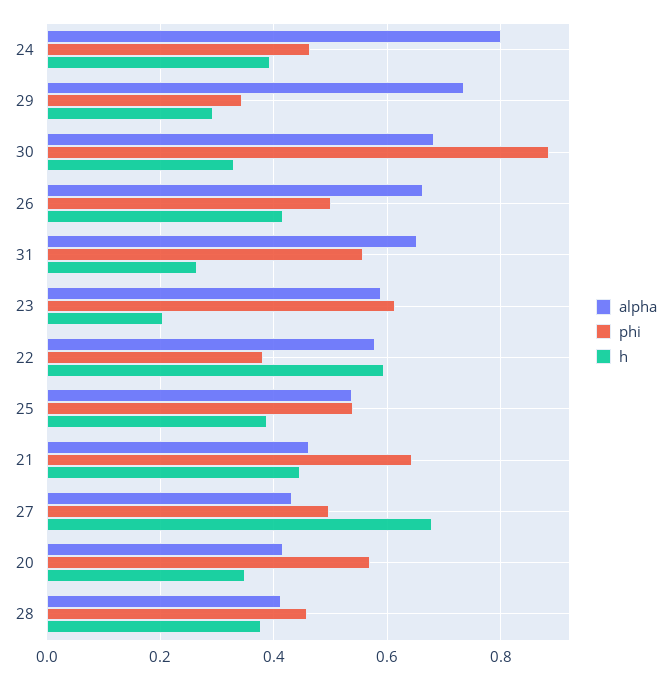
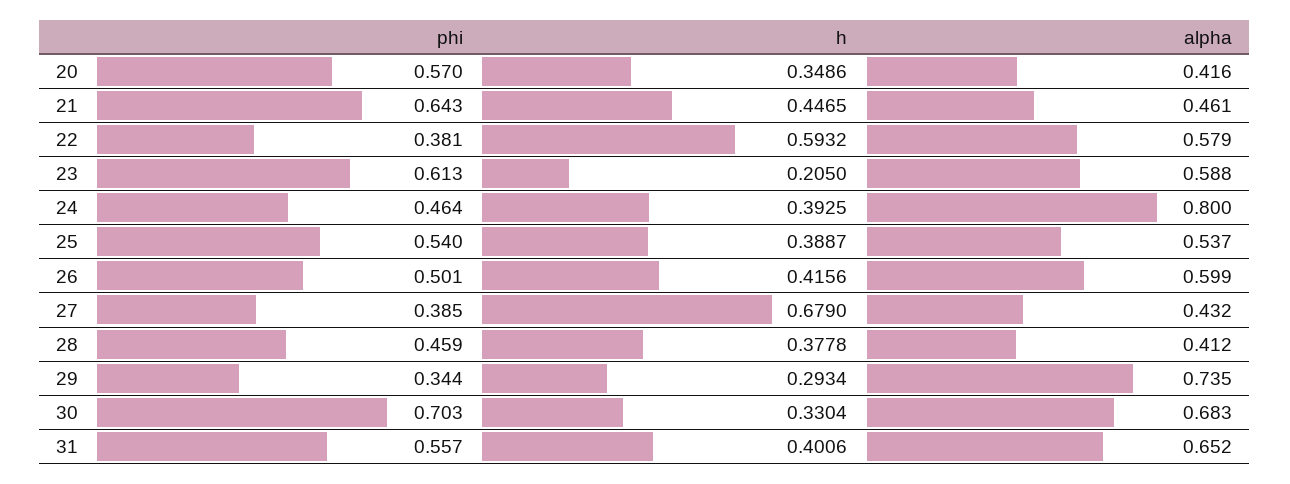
phi, 30: 0.88 -> 0.703
alpha, 26: 0.66 -> 0.599
h, 31: 0.26 -> 0.4006
phi, 27: 0.5 -> 0.385

